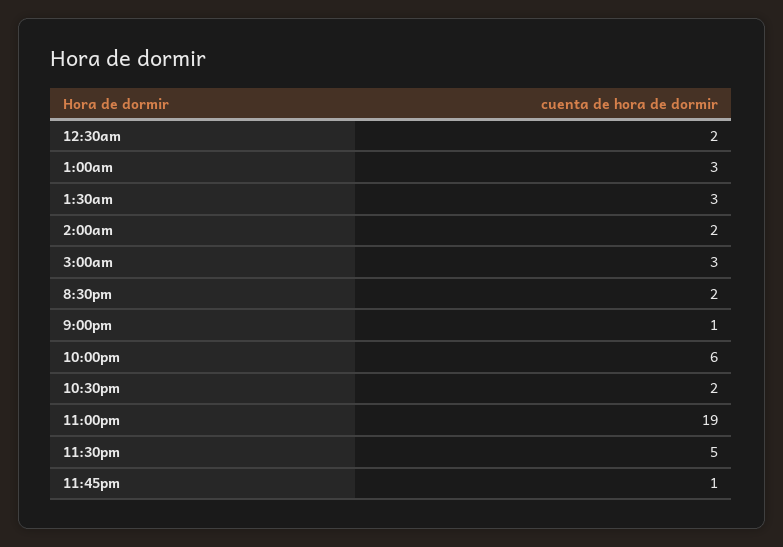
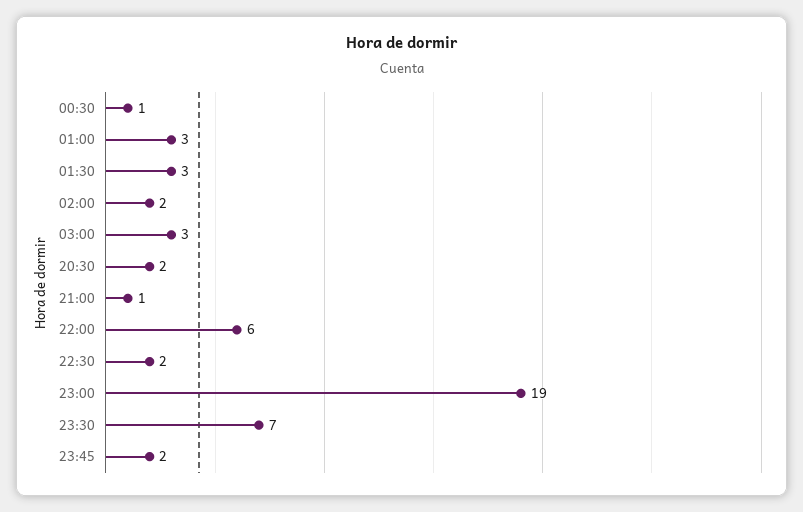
12:30am: 2 -> 1
11:30pm: 5 -> 7
11:45pm: 1 -> 2

